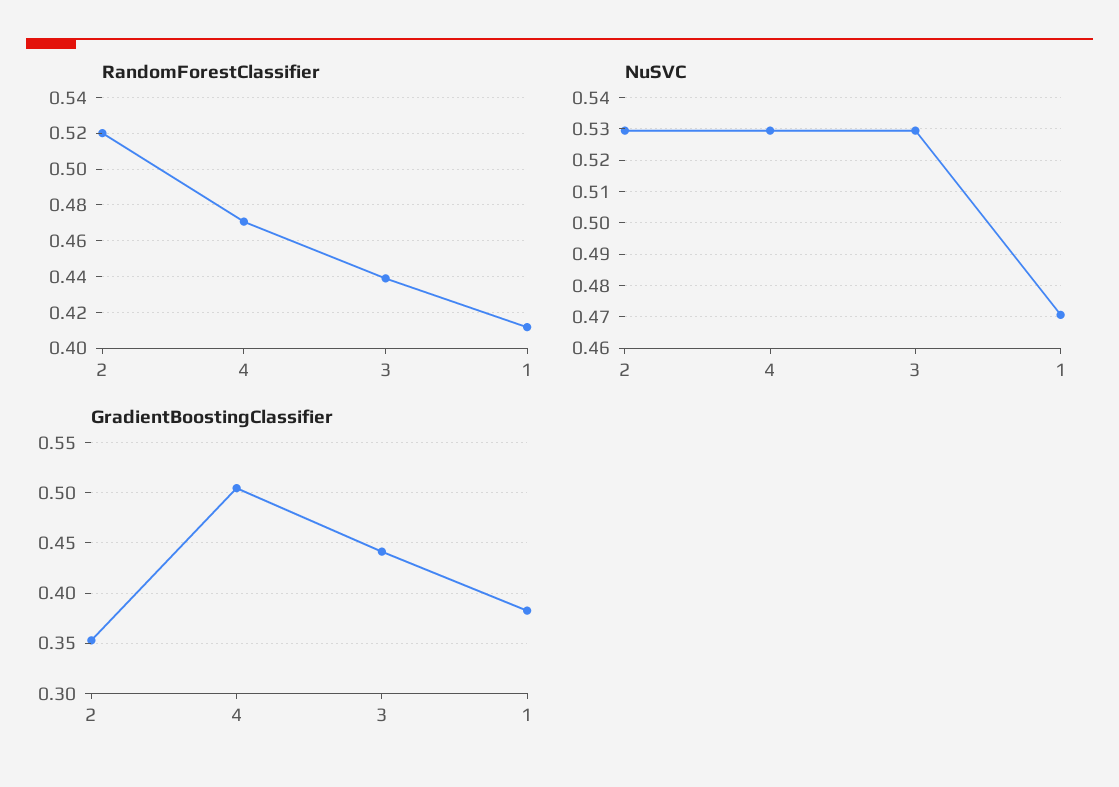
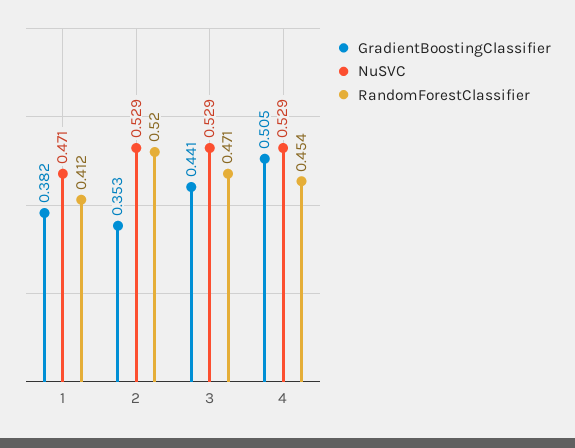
RandomForestClassifier, 4: 0.47 -> 0.454
RandomForestClassifier, 3: 0.44 -> 0.471

